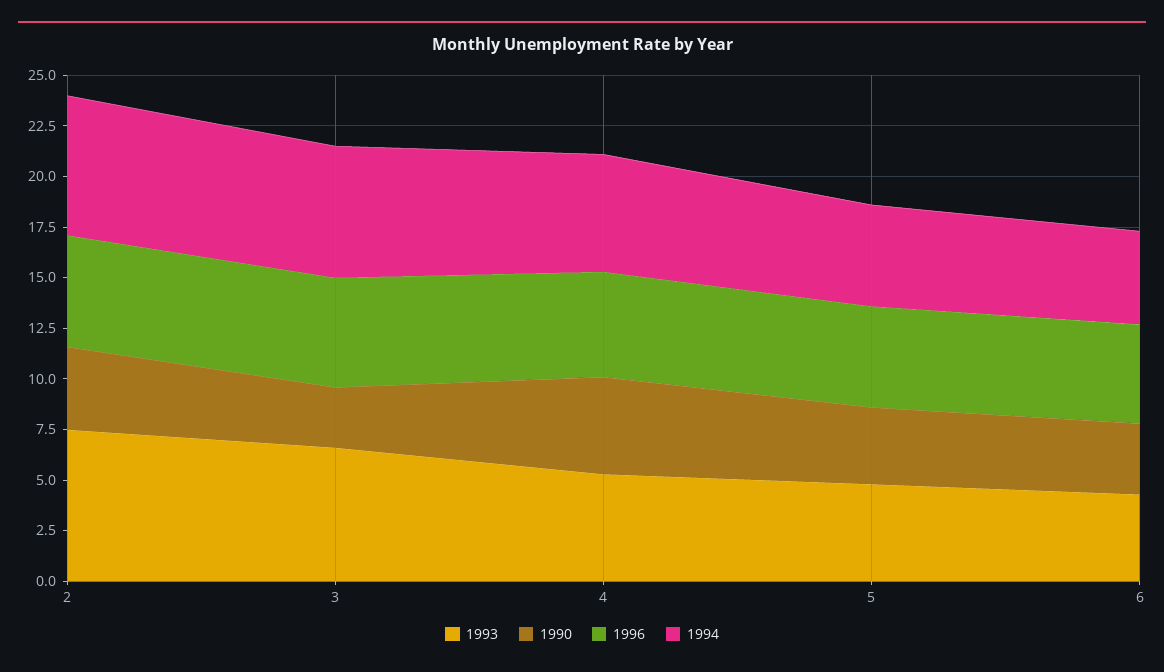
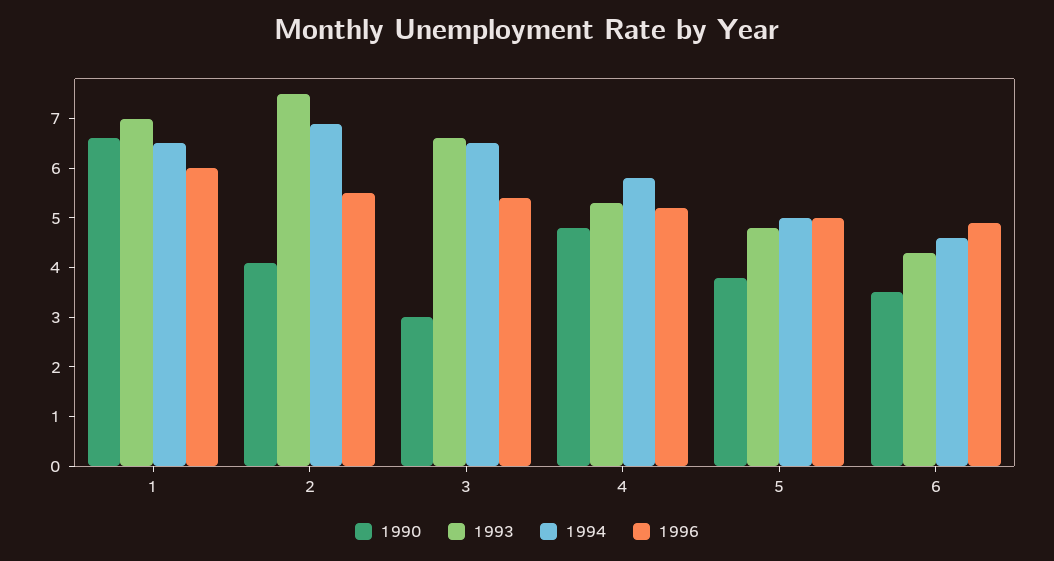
1990, 1: none -> 6.5
1993, 1: none -> 7
1994, 1: none -> 6.5
1996, 1: none -> 6

